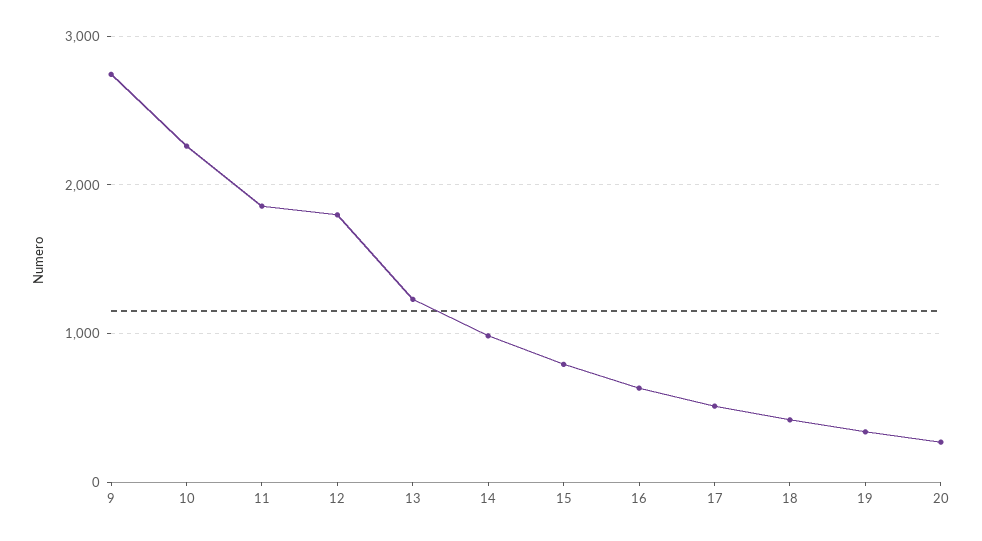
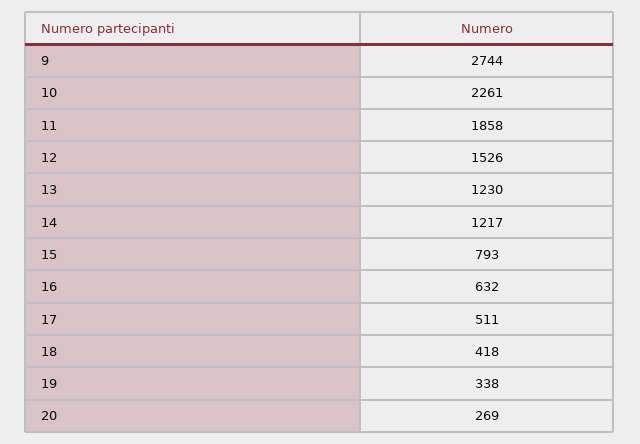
12: 1800 -> 1526
14: 1000 -> 1217

